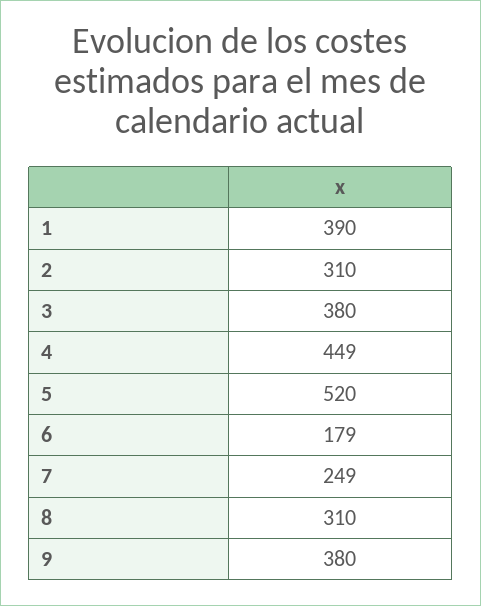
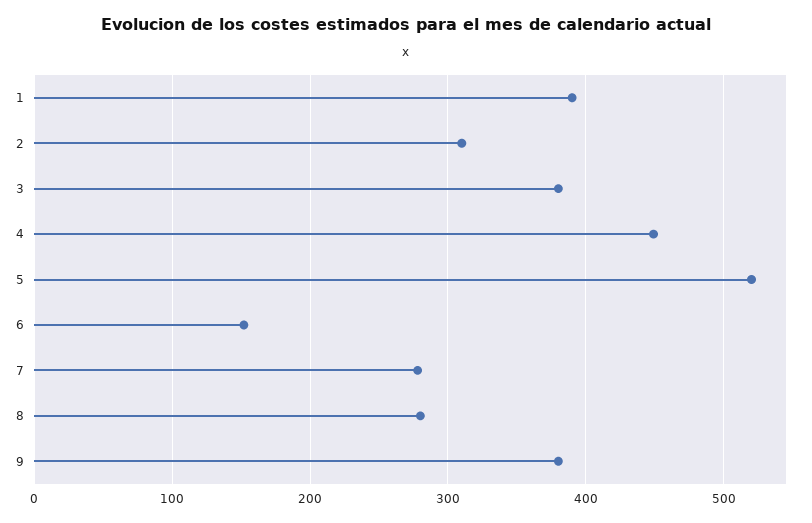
6: 179 -> 150
7: 249 -> 280
8: 310 -> 280

